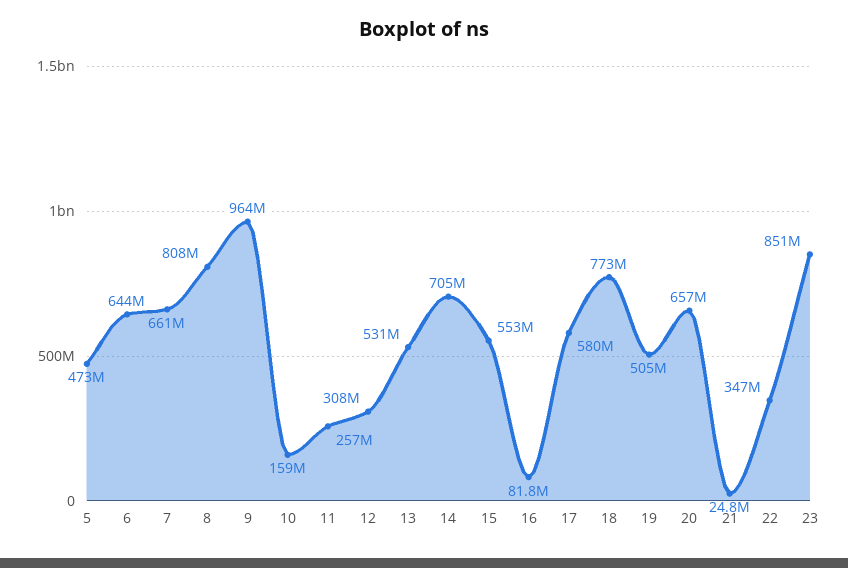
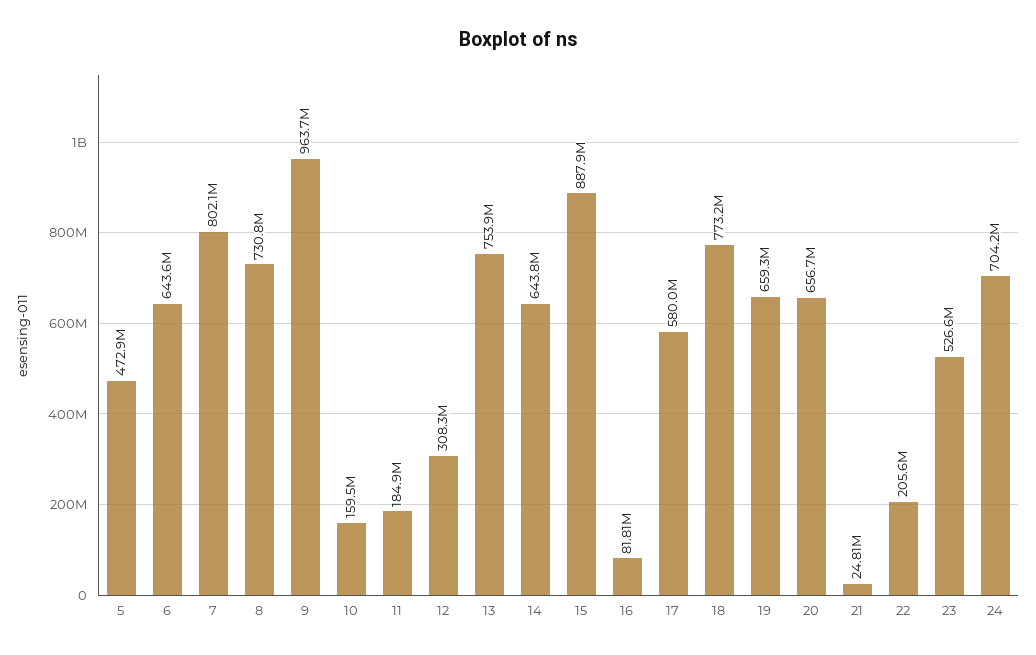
7: 661000000 -> 802100000
8: 808000000 -> 730800000
11: 257000000 -> 184900000
13: 531000000 -> 753900000
14: 705000000 -> 643800000
15: 553000000 -> 887900000
19: 505000000 -> 659300000
22: 347000000 -> 205600000
23: 851000000 -> 526600000
24: none -> 704200000

